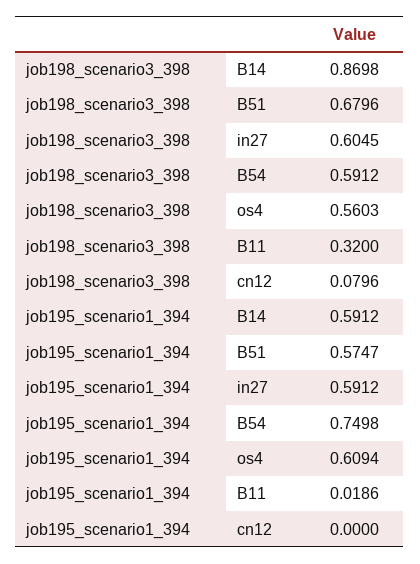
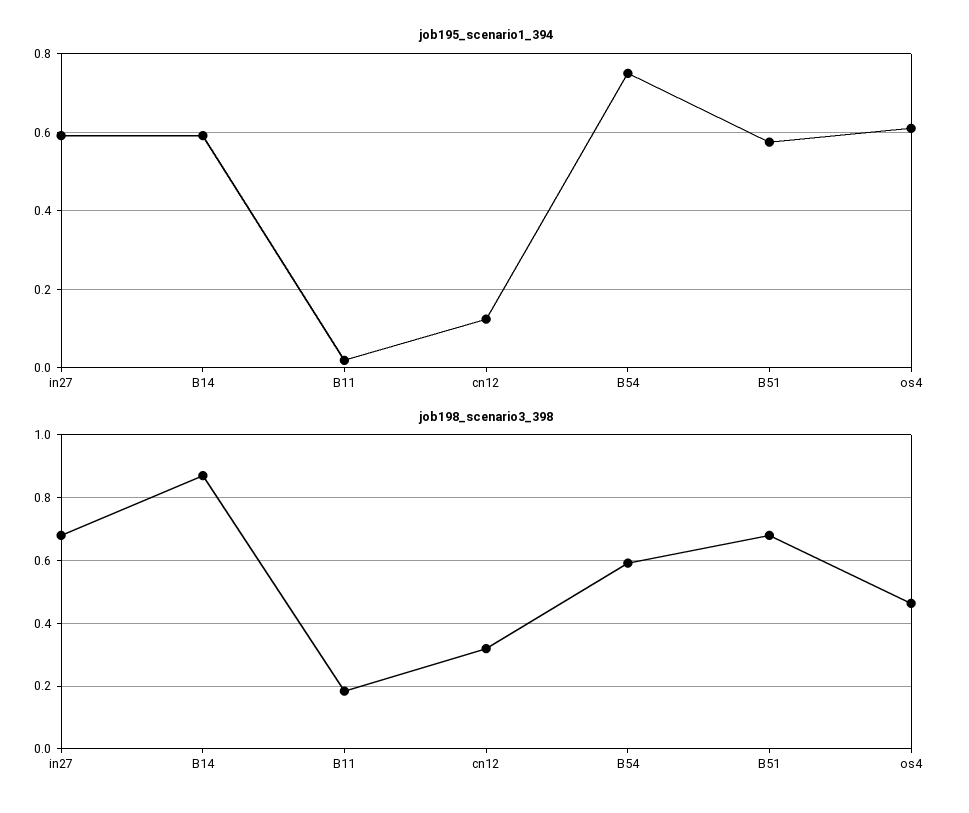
job198_scenario3_398, in27: 0.6045 -> 0.68
job198_scenario3_398, os4: 0.5603 -> 0.46
job198_scenario3_398, B11: 0.32 -> 0.18
job198_scenario3_398, cn12: 0.0796 -> 0.32
job195_scenario1_394, cn12: 0 -> 0.12

